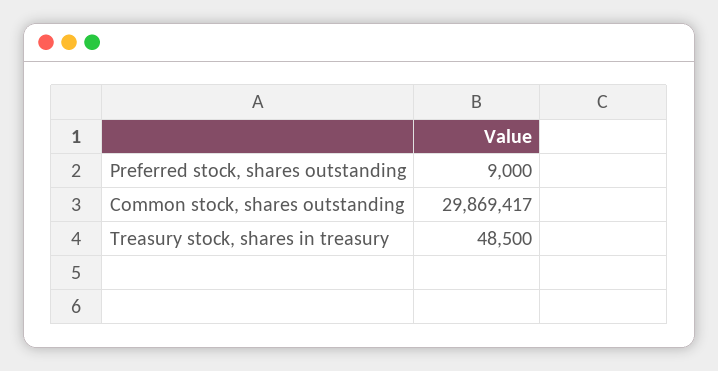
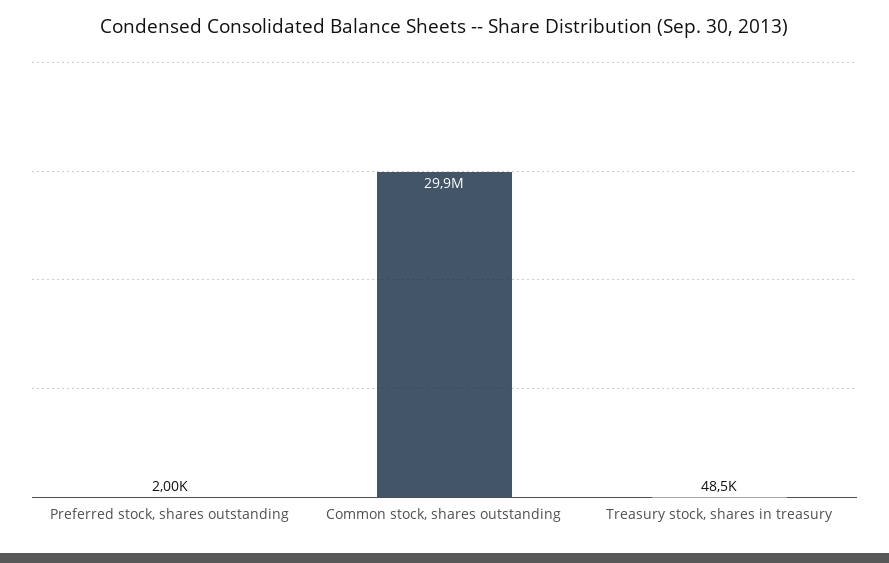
Preferred stock, shares outstanding: 9000 -> 2000

